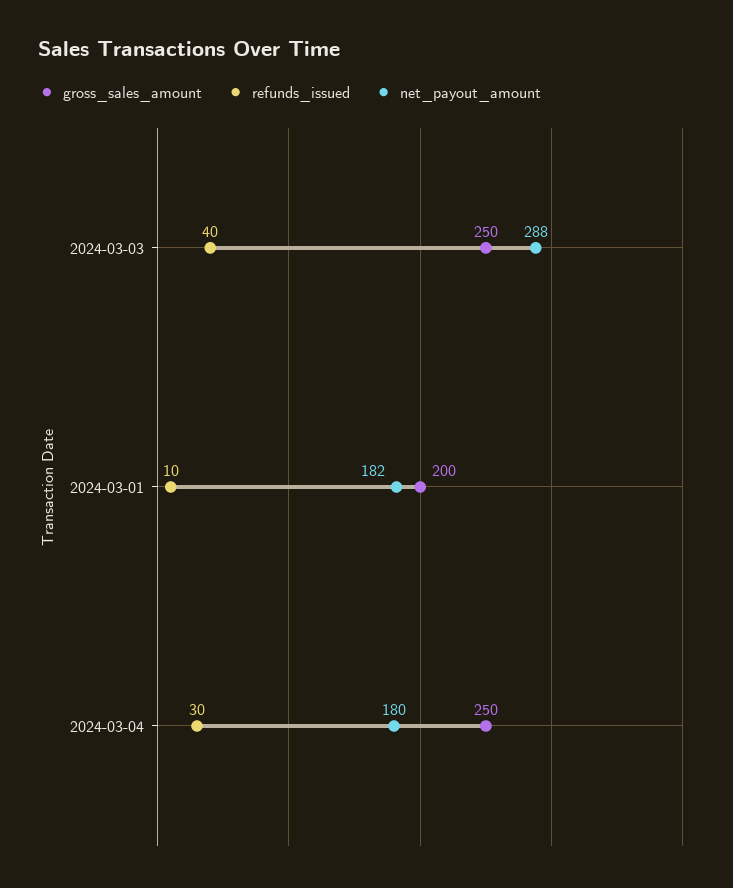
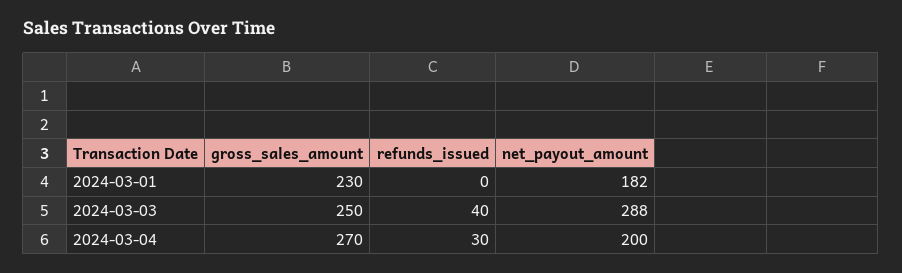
gross_sales_amount, 2024-03-01: 200 -> 230
refunds_issued, 2024-03-01: 10 -> 0
gross_sales_amount, 2024-03-04: 250 -> 270
net_payout_amount, 2024-03-04: 180 -> 200

